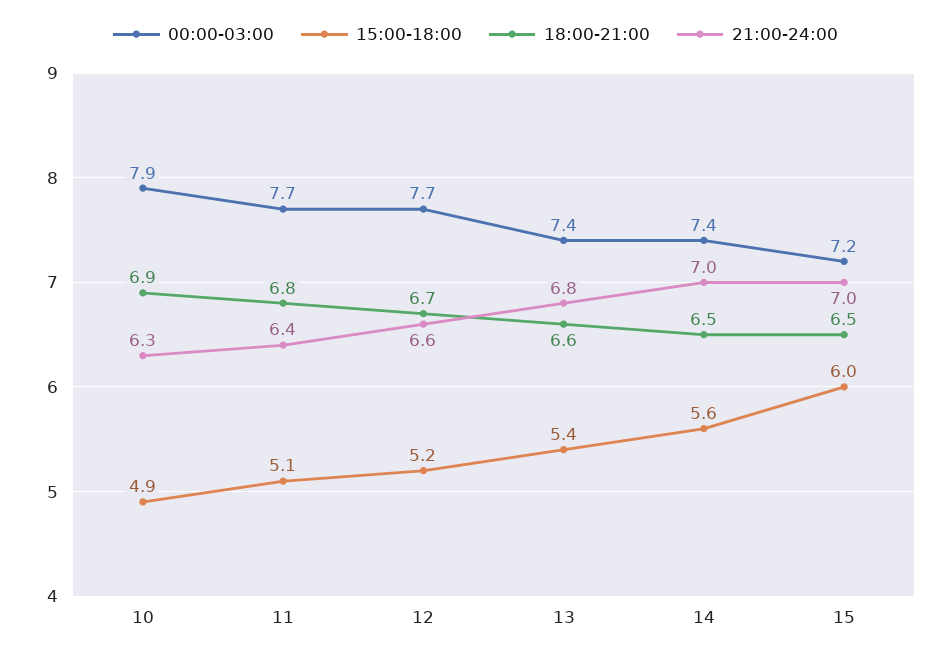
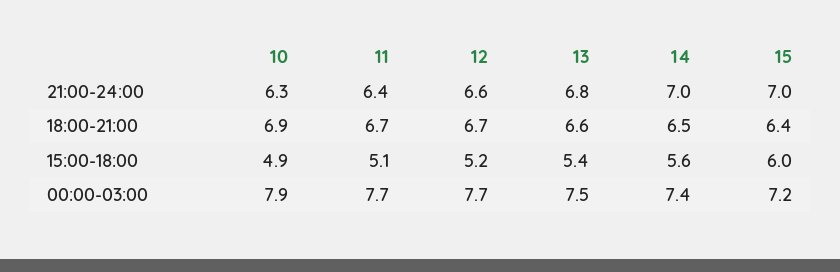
18:00-21:00, 11: 6.8 -> 6.7
00:00-03:00, 13: 7.4 -> 7.5
18:00-21:00, 15: 6.5 -> 6.4

